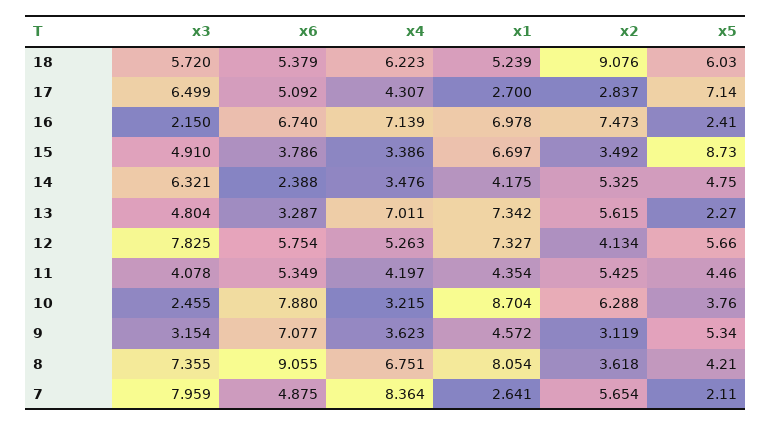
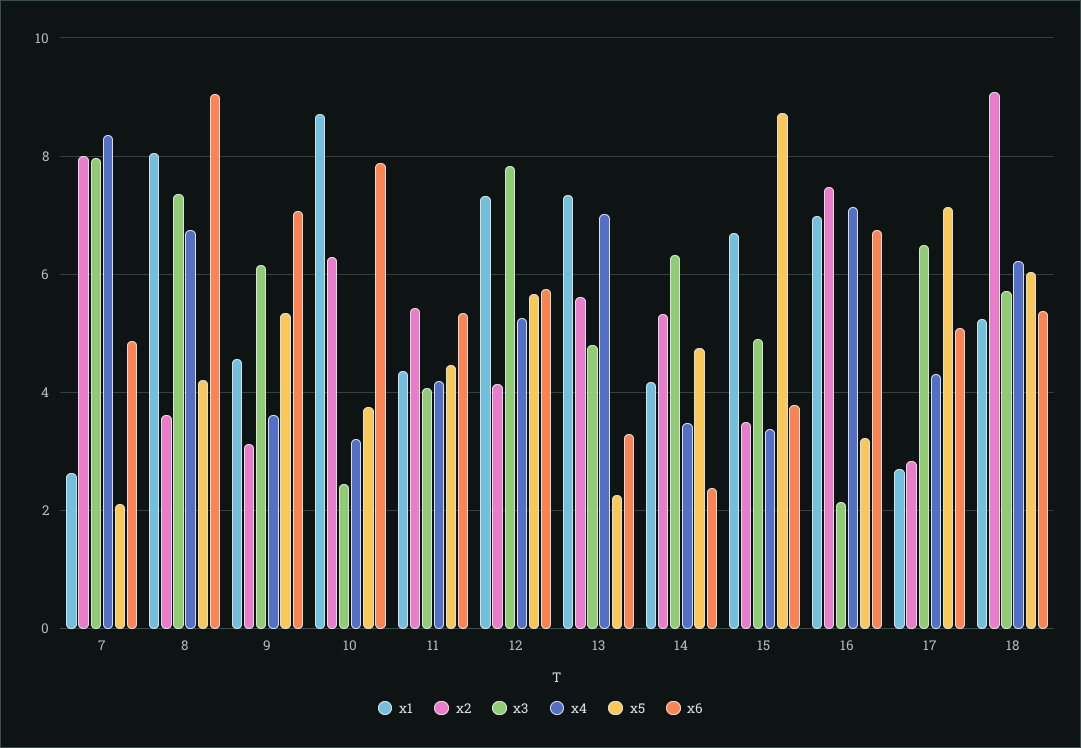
x5, 16: 2.41 -> 3.2
x3, 9: 3.154 -> 6.2
x2, 7: 5.654 -> 8

